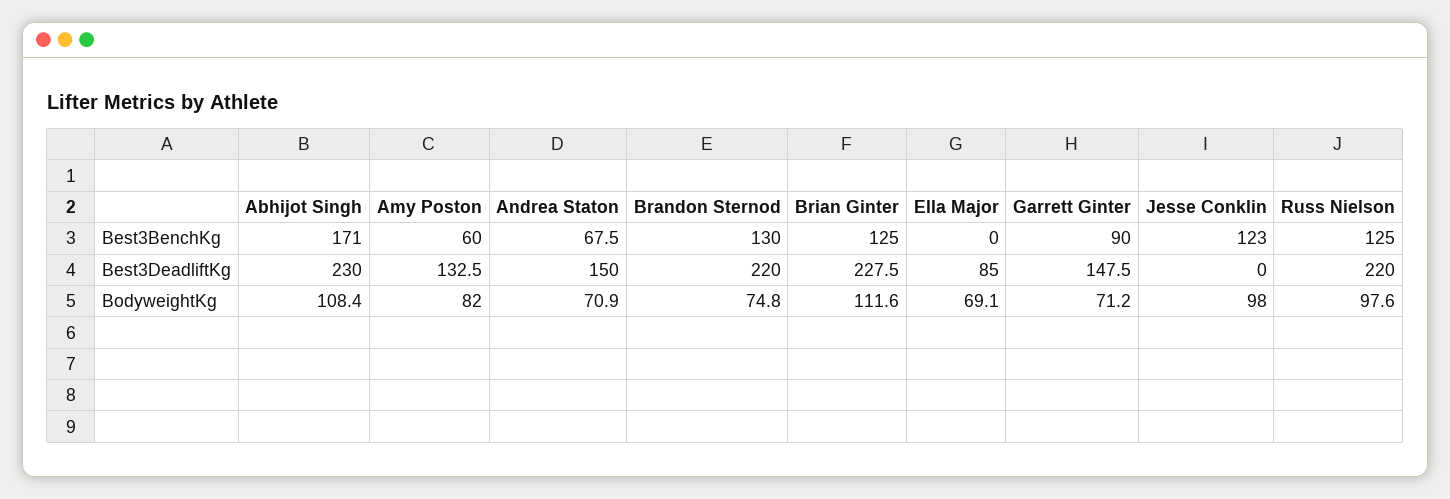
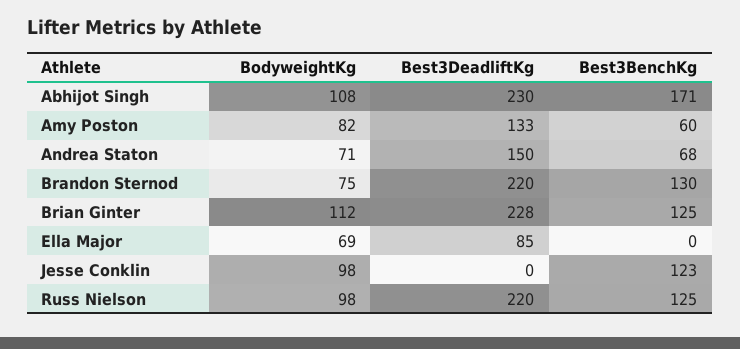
Garrett Ginter, Best3BenchKg: 90 -> none
Garrett Ginter, Best3DeadliftKg: 147.5 -> none
Garrett Ginter, BodyweightKg: 71.2 -> none

